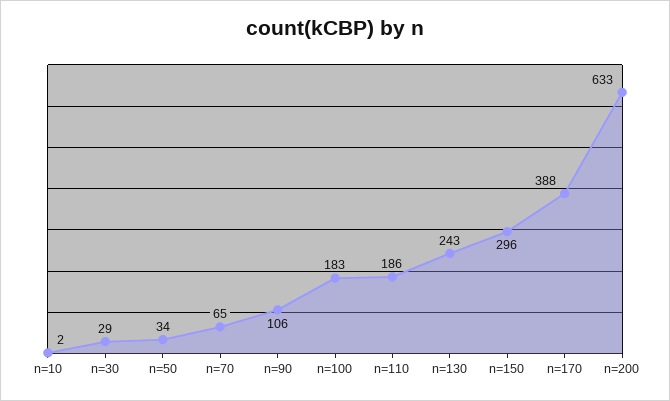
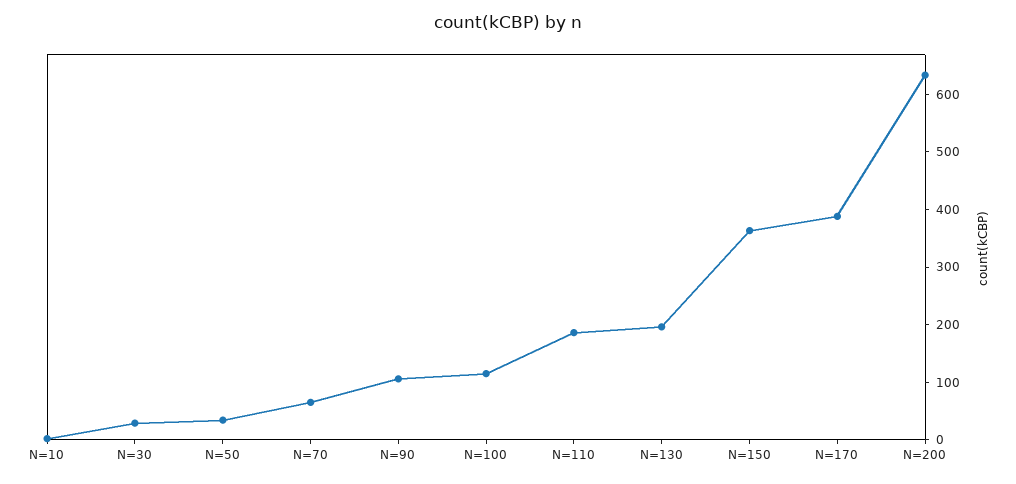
n=100: 183 -> 120
n=130: 243 -> 200
n=150: 296 -> 360

